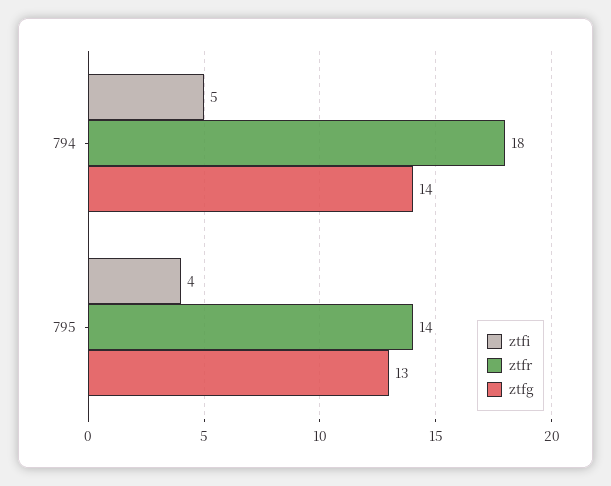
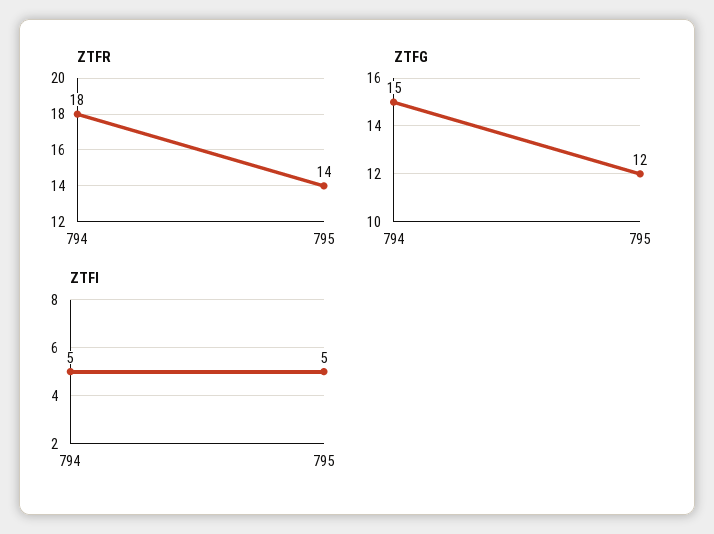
ztfg, 794: 14 -> 15
ztfi, 795: 4 -> 5
ztfg, 795: 13 -> 12

